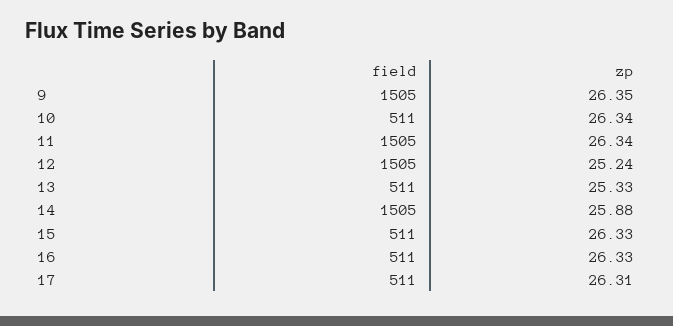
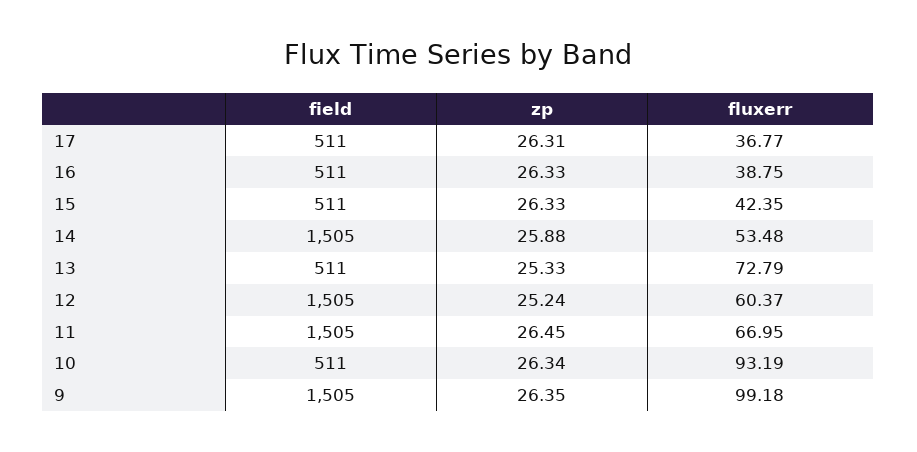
zp, 11: 26.34 -> 26.45
fluxerr, 17: none -> 36.77
fluxerr, 16: none -> 38.75
fluxerr, 15: none -> 42.35
fluxerr, 14: none -> 53.48
fluxerr, 13: none -> 72.79
fluxerr, 12: none -> 60.37
fluxerr, 11: none -> 66.95
fluxerr, 10: none -> 93.19
fluxerr, 9: none -> 99.18

